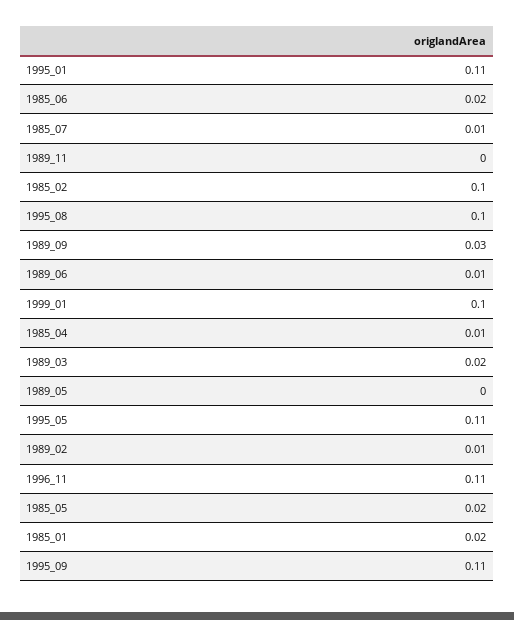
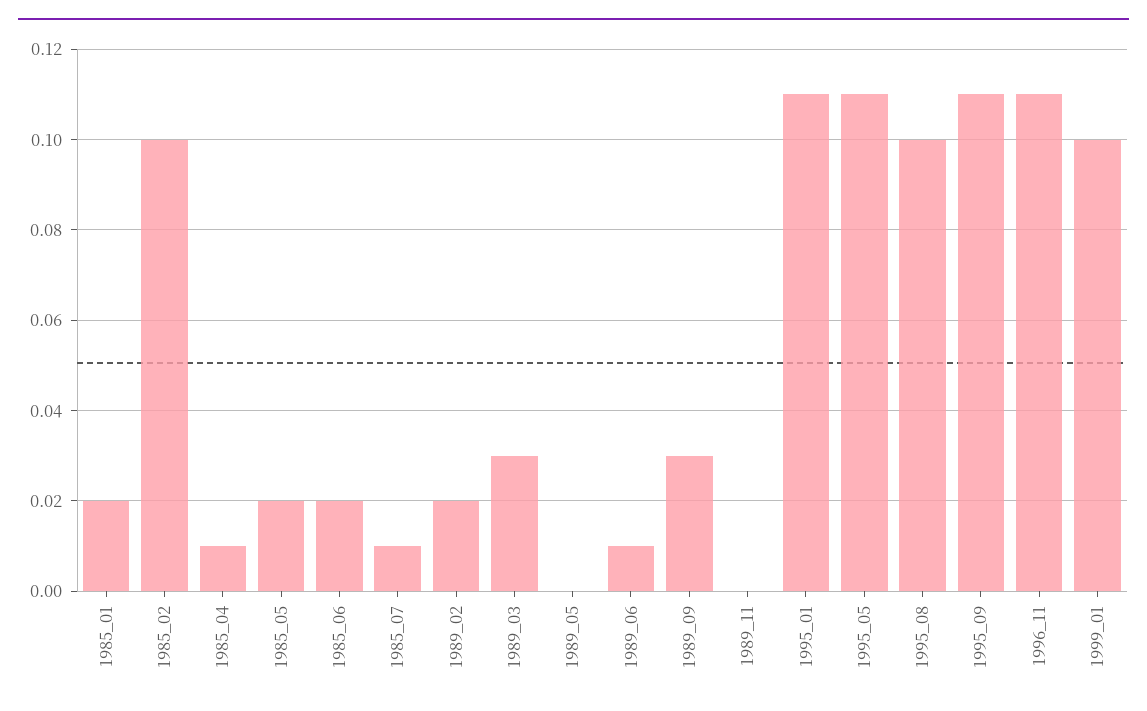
1989_03: 0.02 -> 0.03
1989_02: 0.01 -> 0.02

